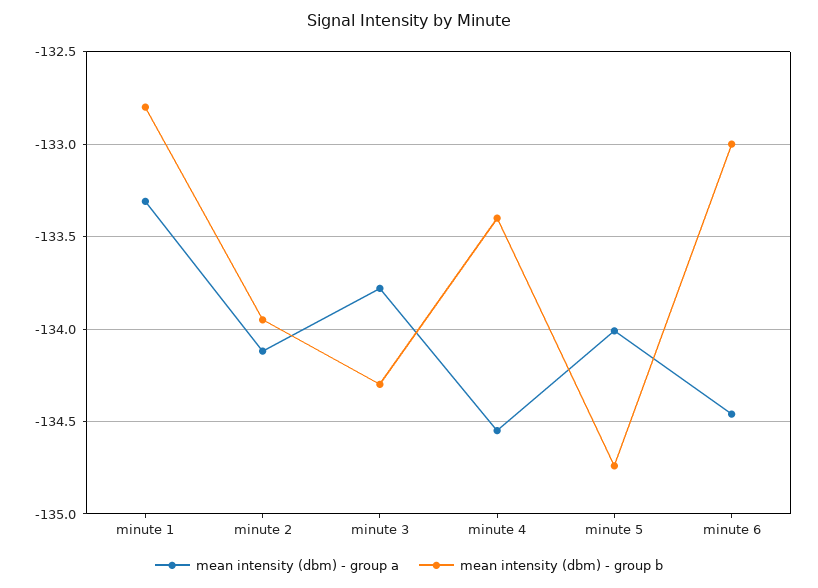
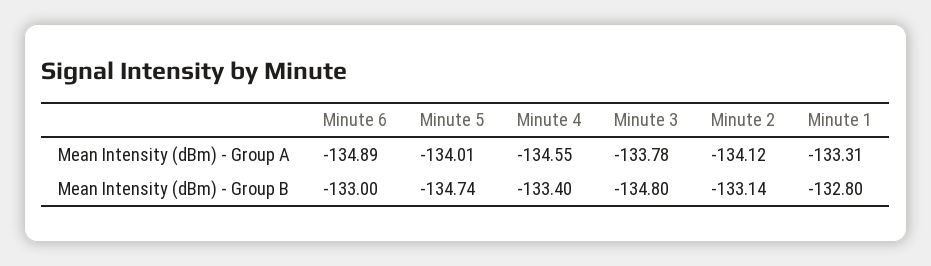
mean intensity (dbm) - group b, minute 2: -133.95 -> -133.14
mean intensity (dbm) - group b, minute 3: -134.3 -> -134.8
mean intensity (dbm) - group a, minute 6: -134.45 -> -134.89

